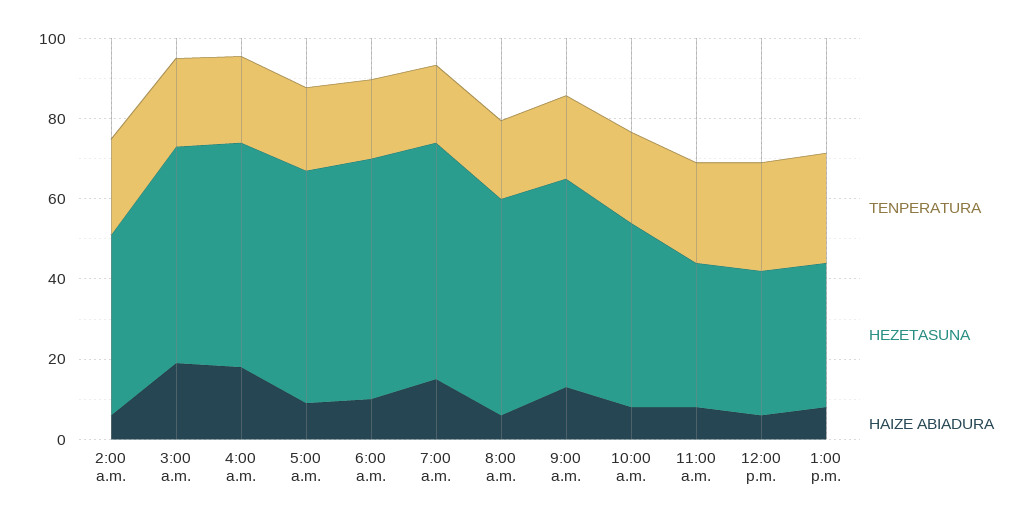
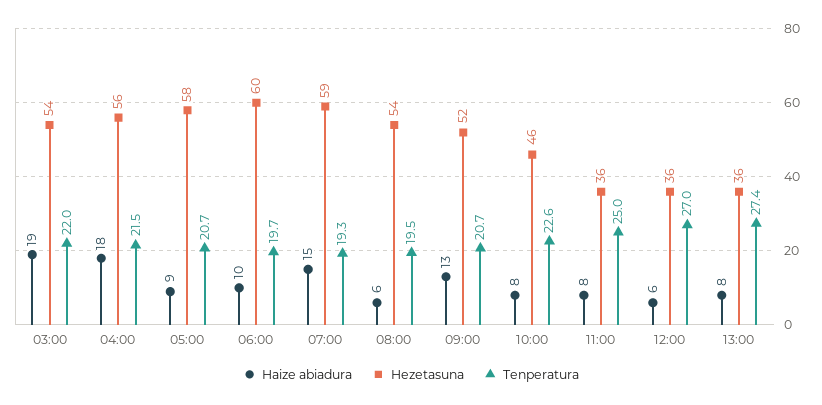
TENPERATURA, 2:00 a.m.: 25 -> none
HEZETASUNA, 2:00 a.m.: 45 -> none
HAIZE ABIADURA, 2:00 a.m.: 5 -> none

